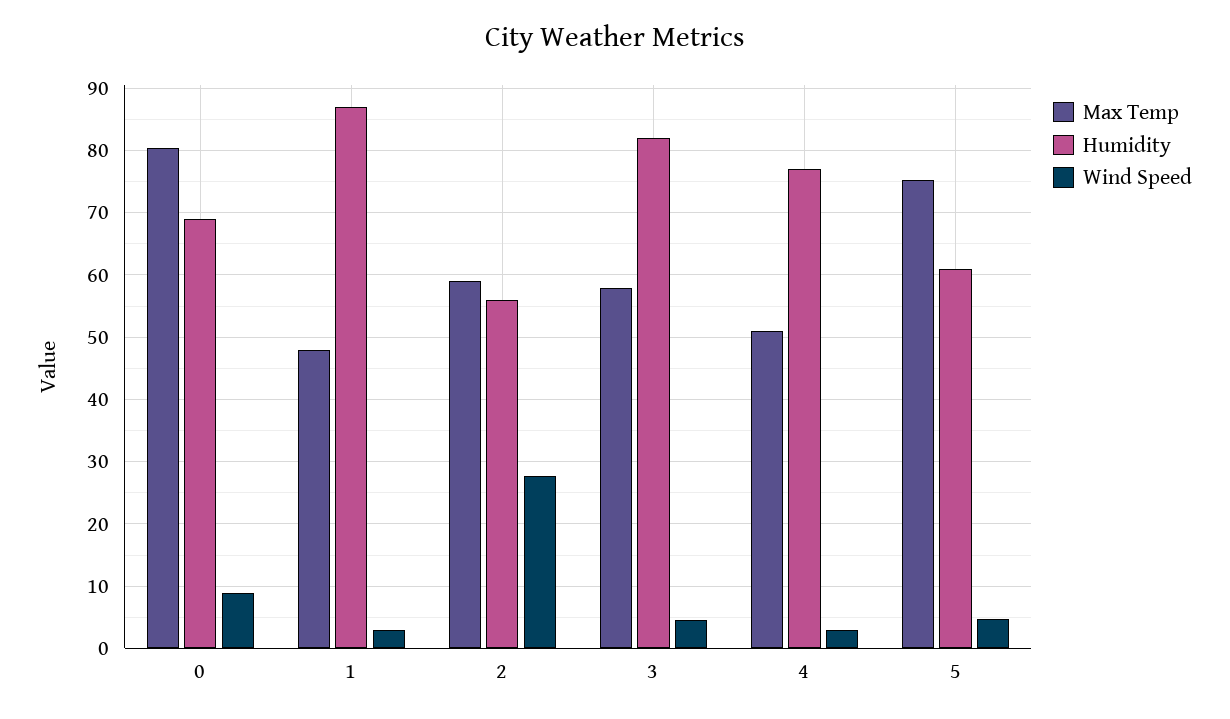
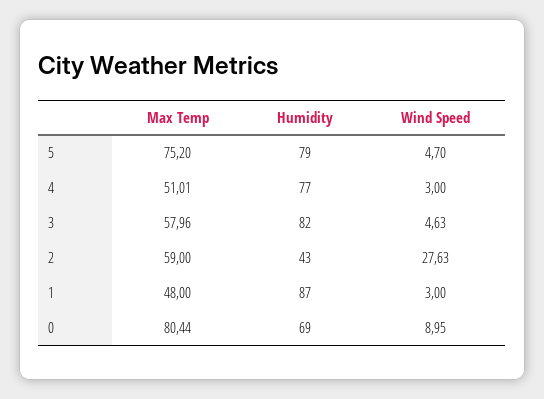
Humidity, 2: 56 -> 43
Humidity, 5: 61 -> 79

